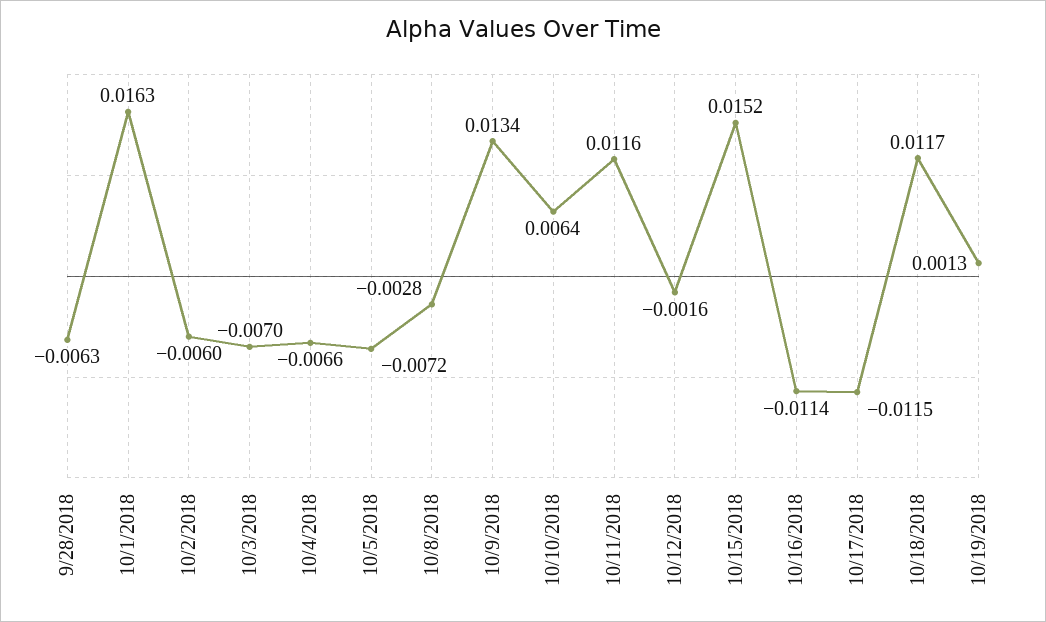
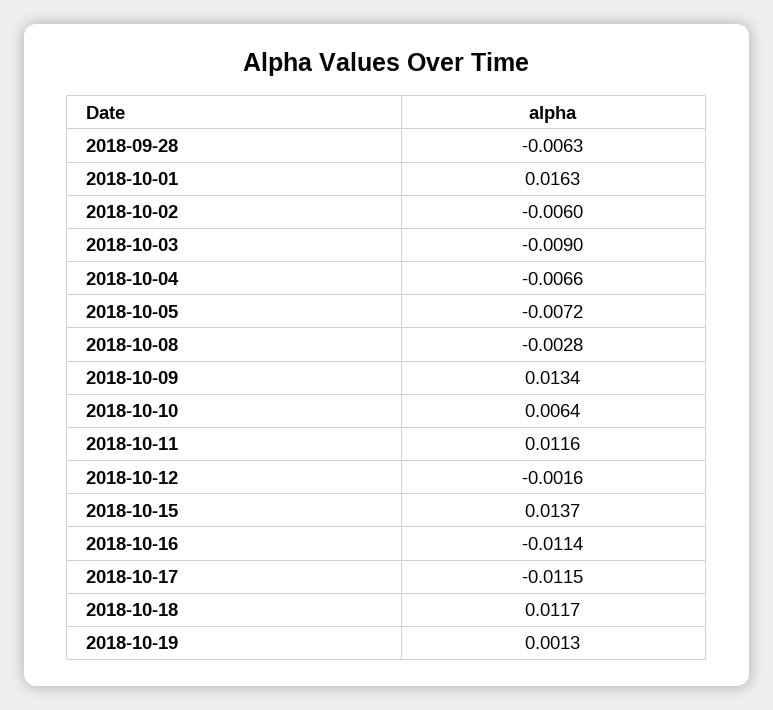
10/3/2018: -0.007 -> -0.009
10/15/2018: 0.0152 -> 0.0137

